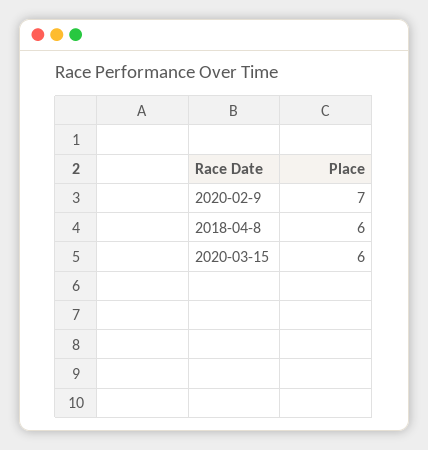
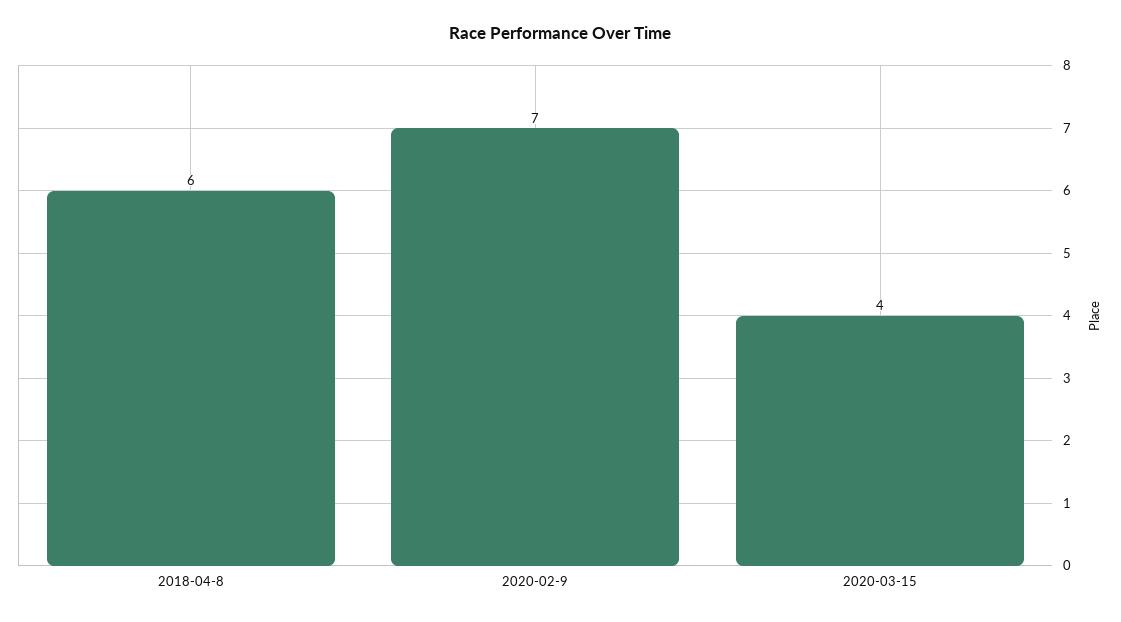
2020-03-15: 6 -> 4

